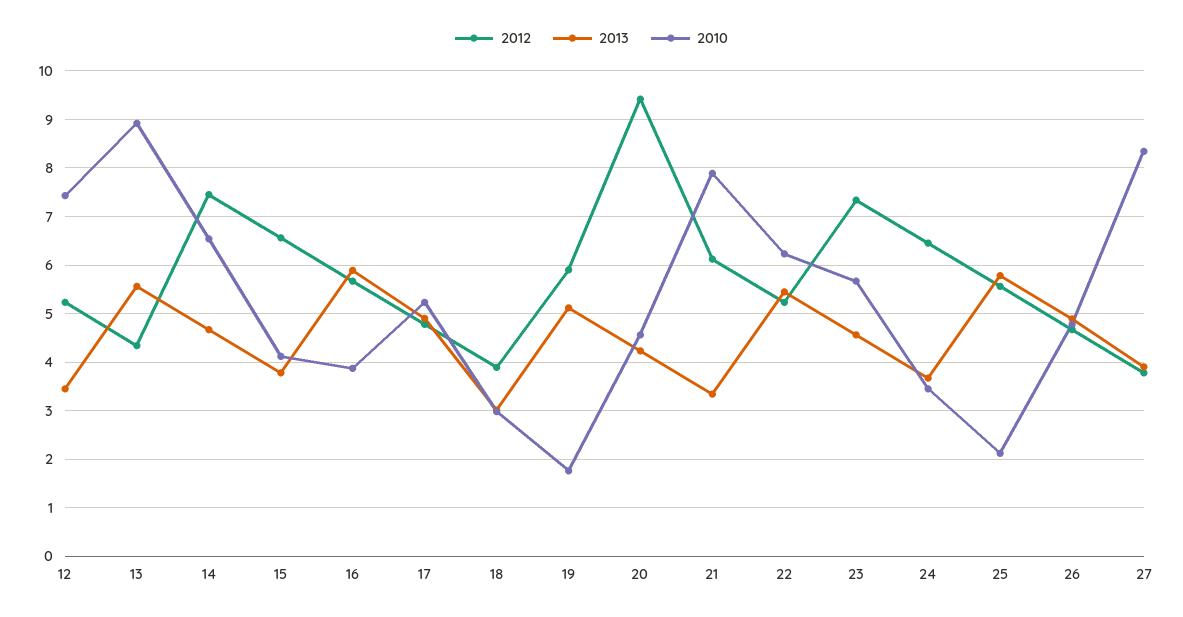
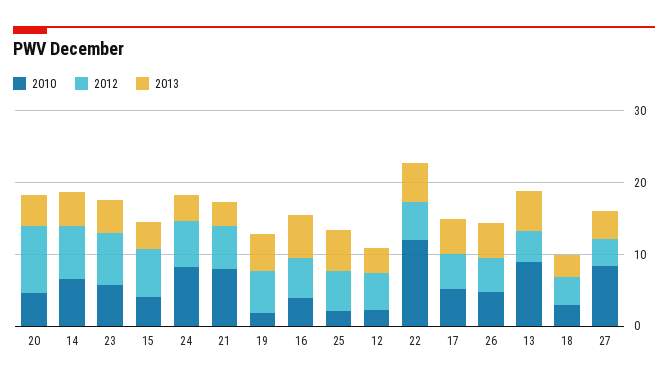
2010, 12: 7.4 -> 2
2010, 22: 6.2 -> 12
2010, 24: 3.4 -> 8

